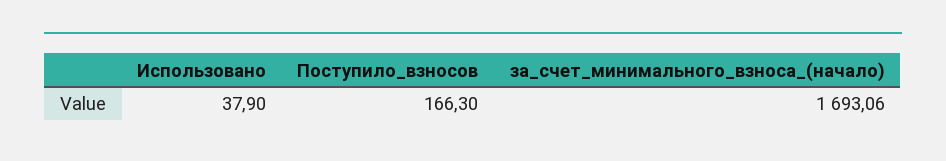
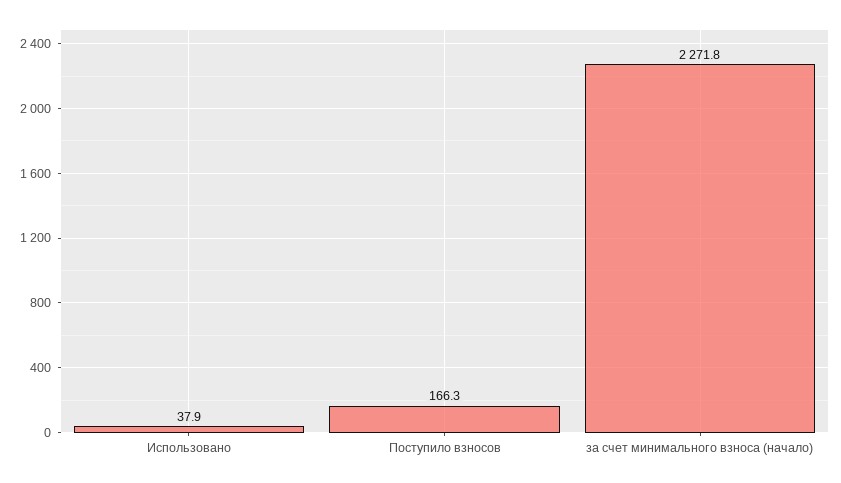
за_счет_минимального_взноса_(начало): 1693.06 -> 2271.8

